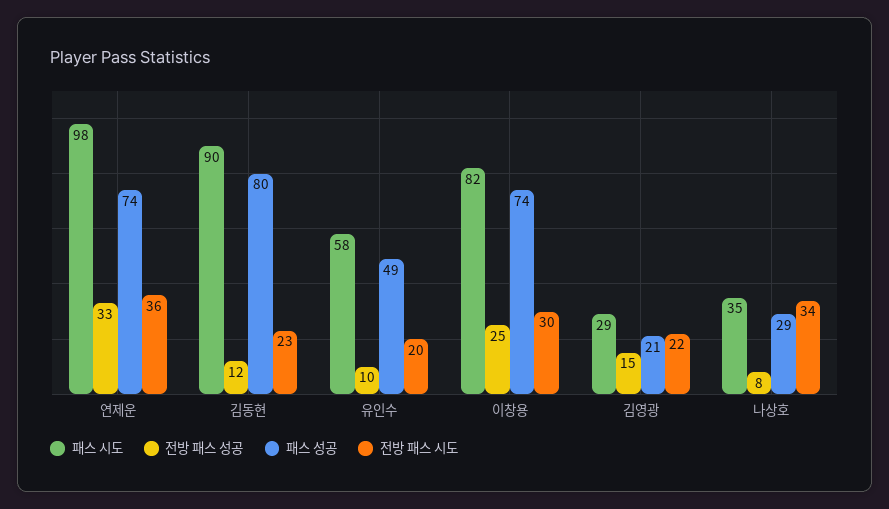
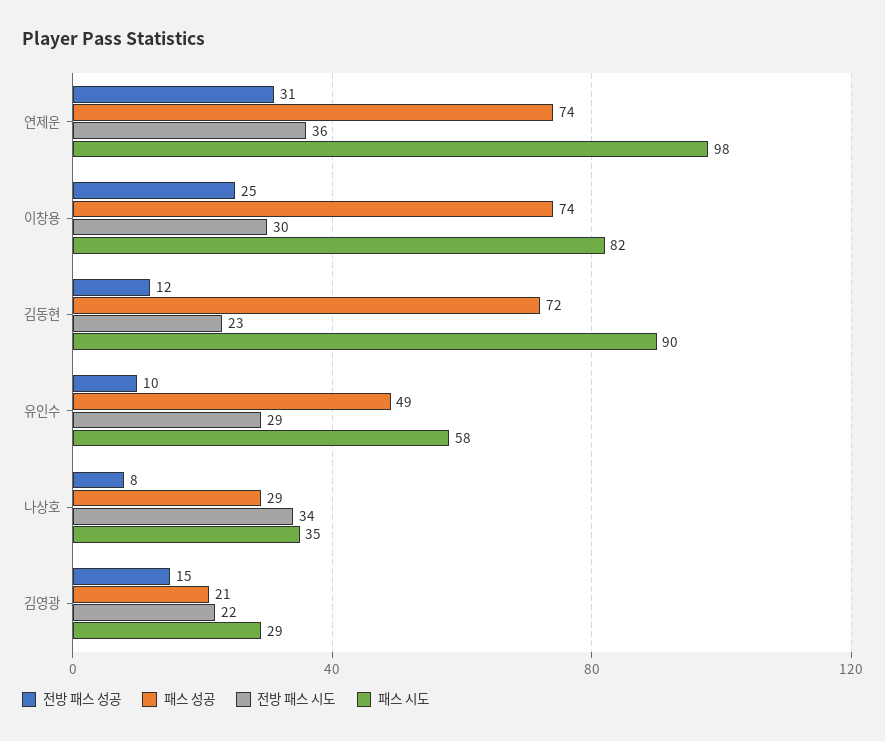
전방 패스 성공, 연제운: 33 -> 31
패스 성공, 김동현: 80 -> 72
전방 패스 시도, 유인수: 20 -> 29

